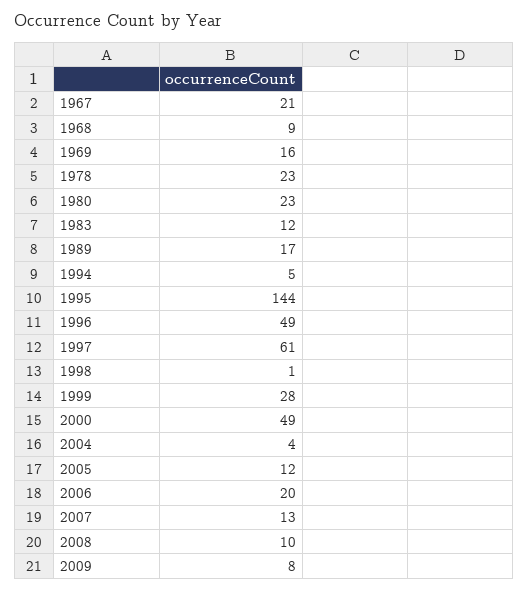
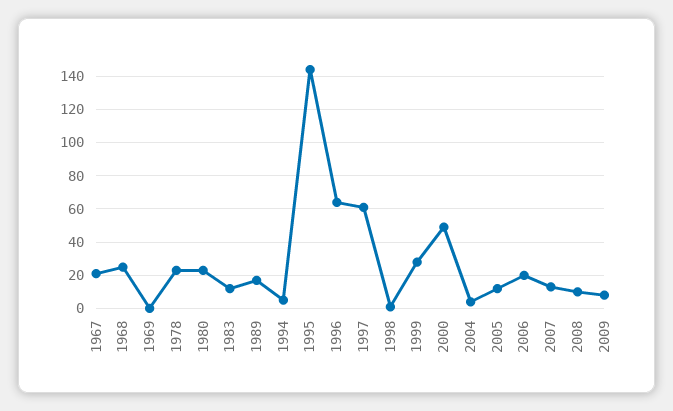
1968: 9 -> 25
1969: 16 -> 0
1996: 49 -> 65

